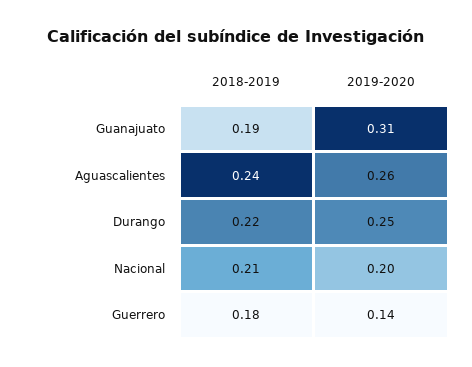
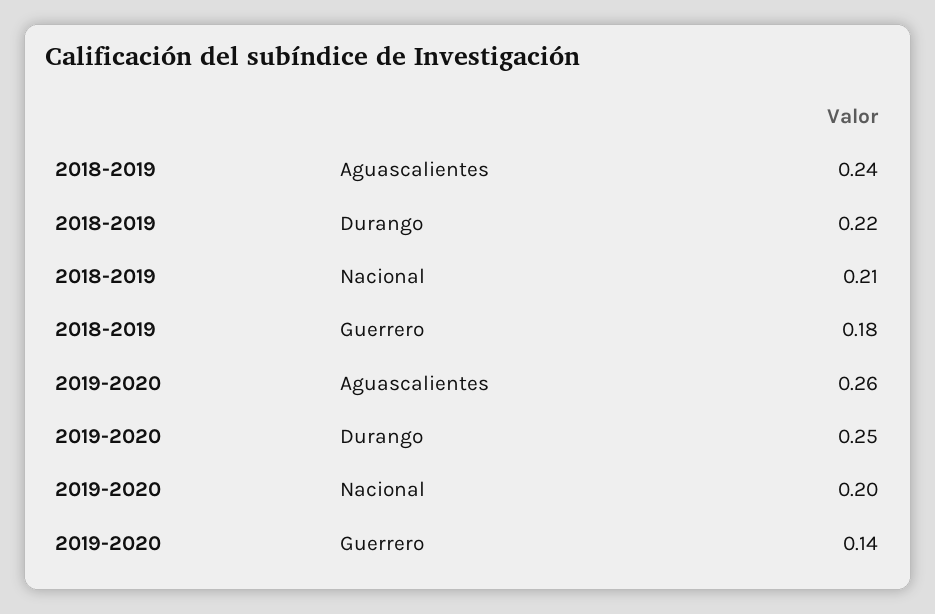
2018-2019, Guanajuato: 0.19 -> none
2019-2020, Guanajuato: 0.31 -> none

